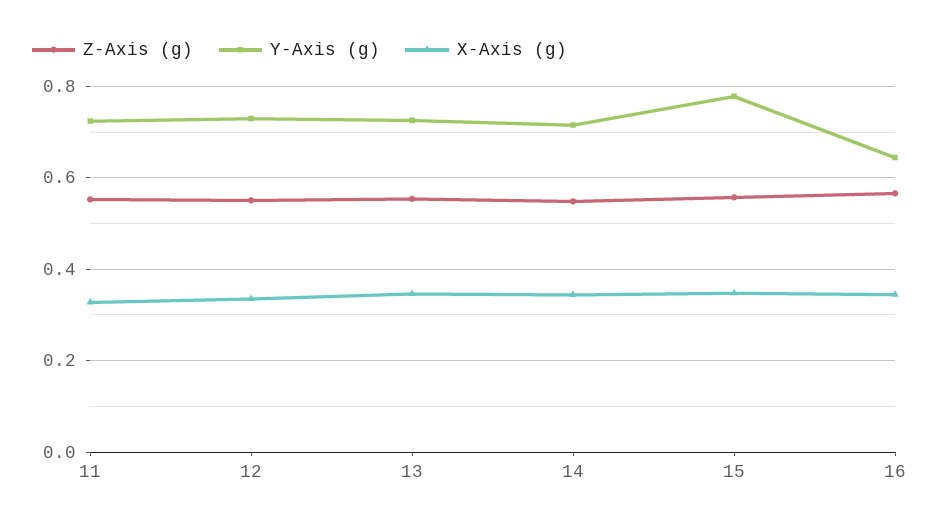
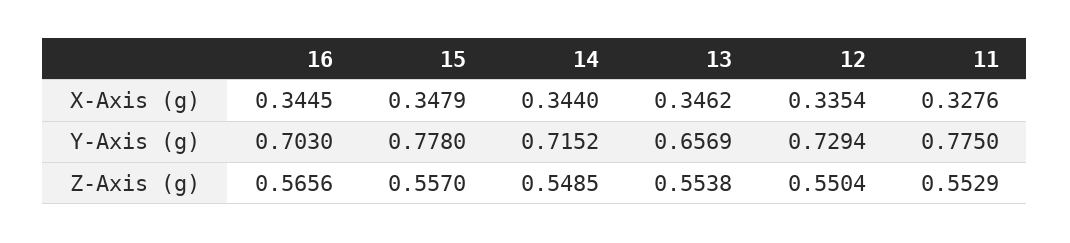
Y-Axis (g), 11: 0.72 -> 0.775
Y-Axis (g), 13: 0.72 -> 0.6569
Y-Axis (g), 16: 0.64 -> 0.703

